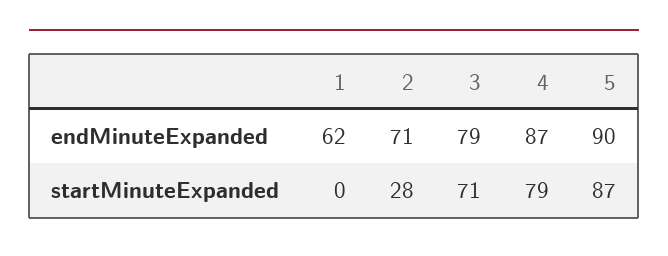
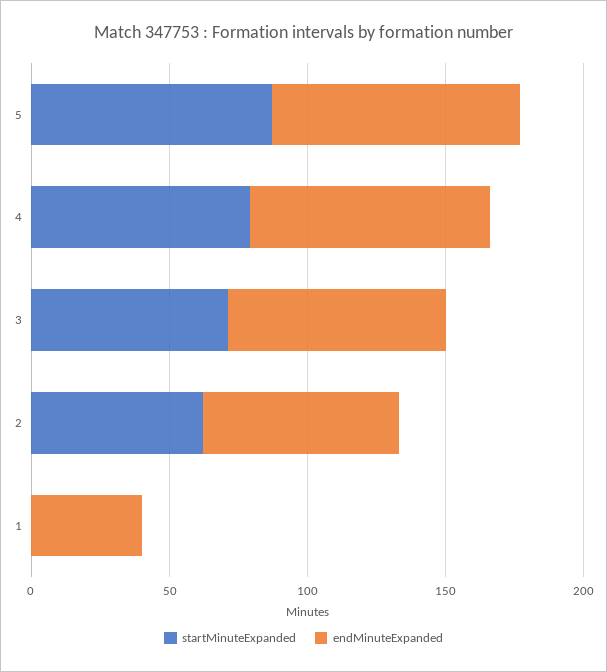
endMinuteExpanded, 1: 62 -> 40
startMinuteExpanded, 2: 28 -> 60

